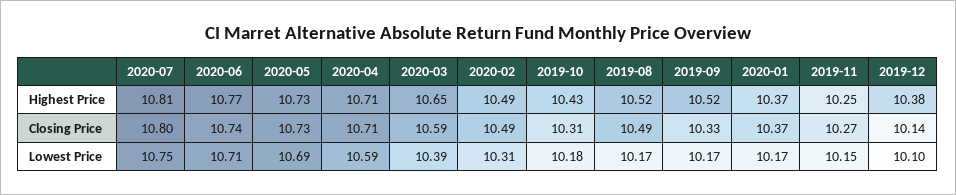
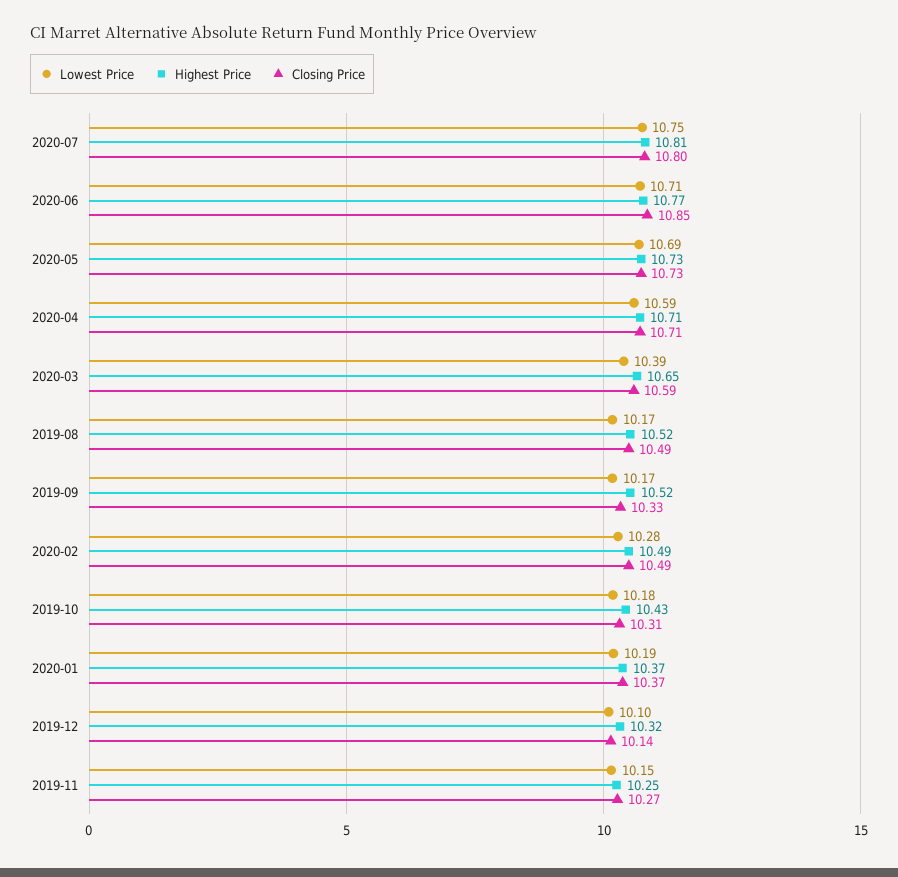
Highest Price, 2019-12: 10.38 -> 10.32
Closing Price, 2020-06: 10.74 -> 10.85
Lowest Price, 2020-02: 10.31 -> 10.28
Lowest Price, 2020-01: 10.17 -> 10.19

